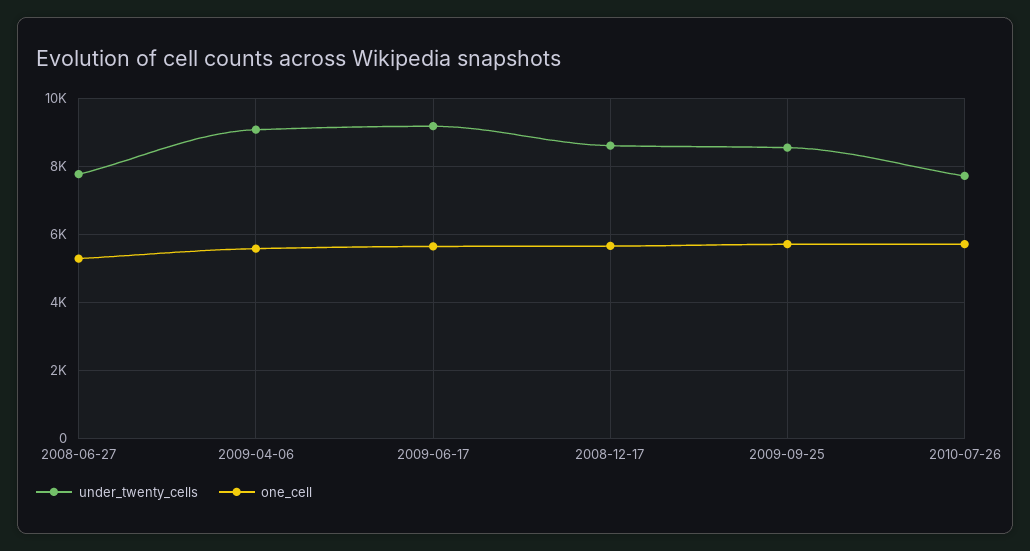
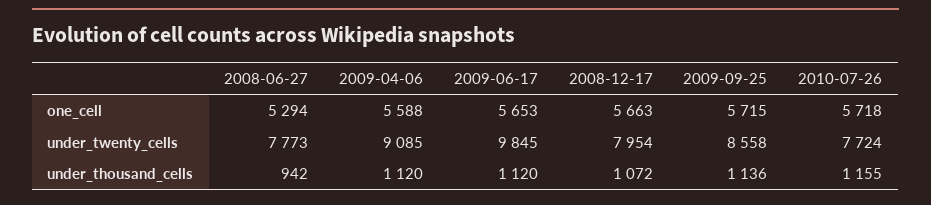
under_twenty_cells, 2009-06-17: 9200 -> 9845
under_twenty_cells, 2008-12-17: 8600 -> 7954
under_thousand_cells, 2008-06-27: none -> 942
under_thousand_cells, 2009-04-06: none -> 1120
under_thousand_cells, 2009-06-17: none -> 1120
under_thousand_cells, 2008-12-17: none -> 1072
under_thousand_cells, 2009-09-25: none -> 1136
under_thousand_cells, 2010-07-26: none -> 1155

